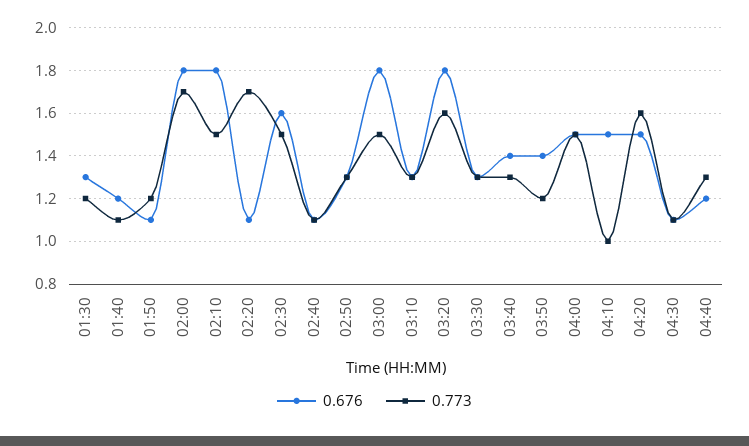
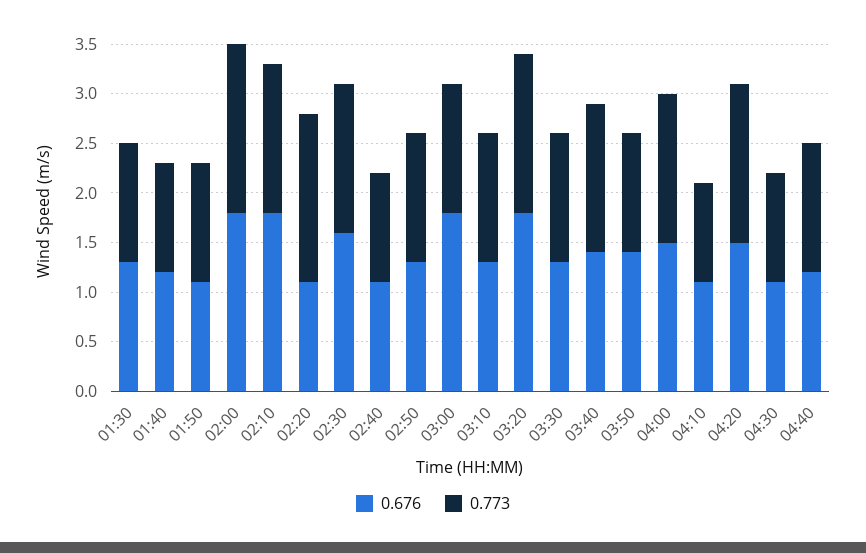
0.773, 03:00: 1.5 -> 1.3
0.773, 03:40: 1.3 -> 1.5
0.676, 04:10: 1.5 -> 1.1

